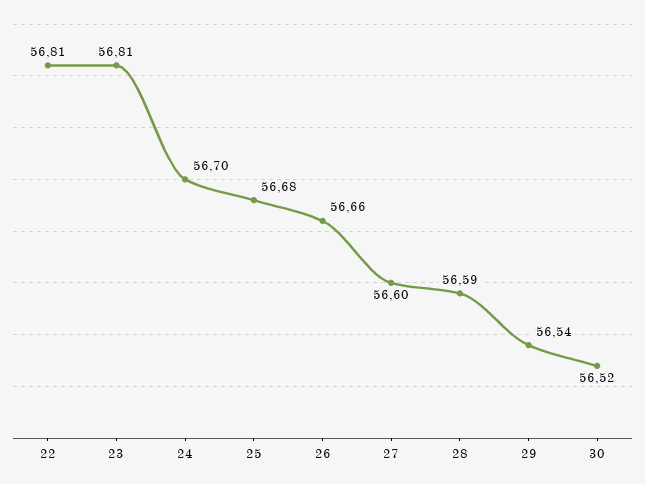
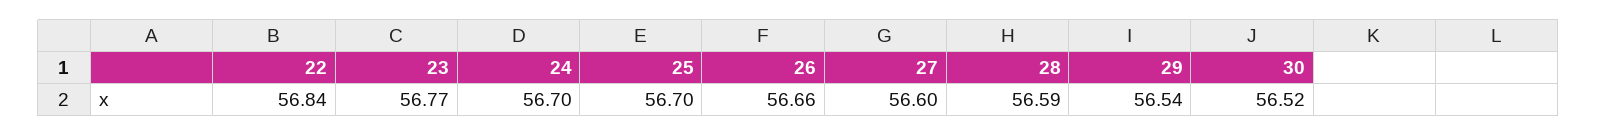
22: 56.81 -> 56.84
23: 56.81 -> 56.77
25: 56.68 -> 56.7

